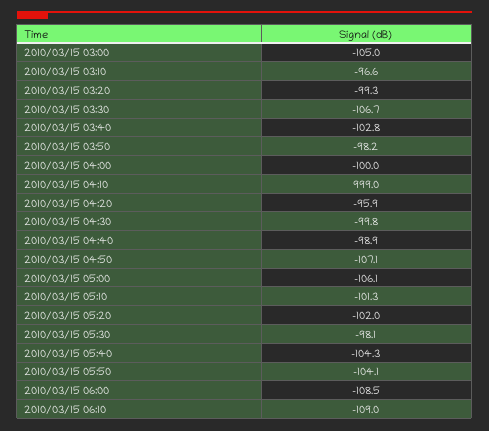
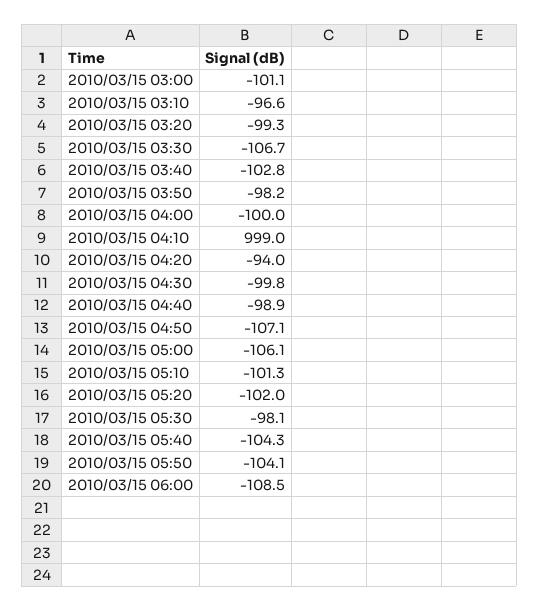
2010/03/15 03:00: -105 -> -101.1
2010/03/15 04:20: -95.9 -> -94
2010/03/15 06:10: -109 -> none

